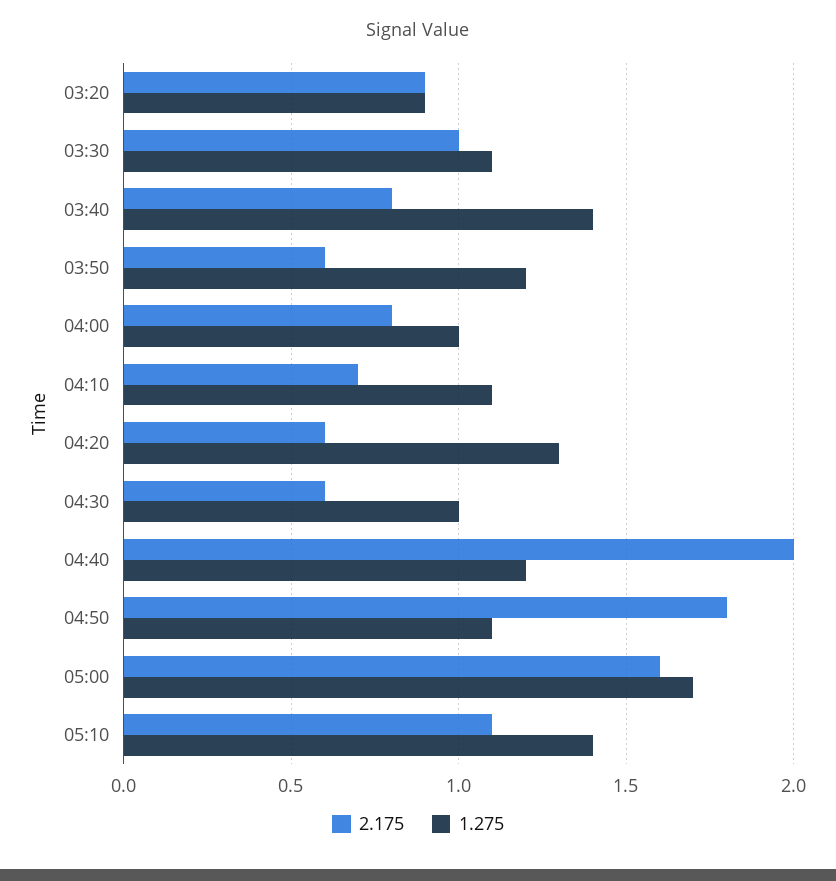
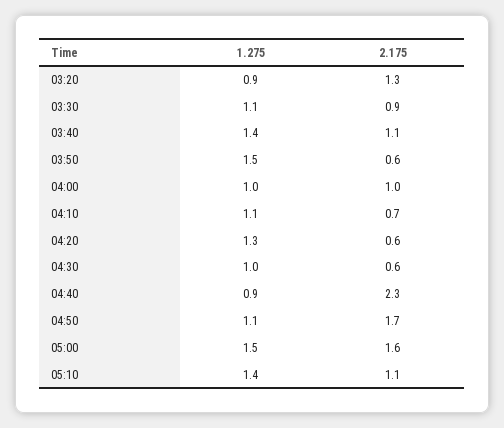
2.175, 03:20: 0.9 -> 1.3
2.175, 03:30: 1 -> 0.9
2.175, 03:40: 0.8 -> 1.1
1.275, 03:50: 1.2 -> 1.5
2.175, 04:00: 0.8 -> 1
2.175, 04:40: 2 -> 2.3
1.275, 04:40: 1.2 -> 0.9
2.175, 04:50: 1.8 -> 1.7
1.275, 05:00: 1.7 -> 1.5

